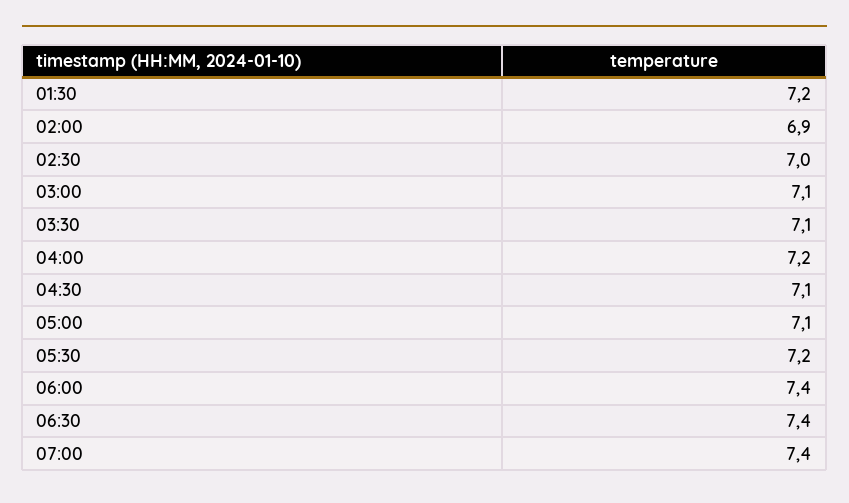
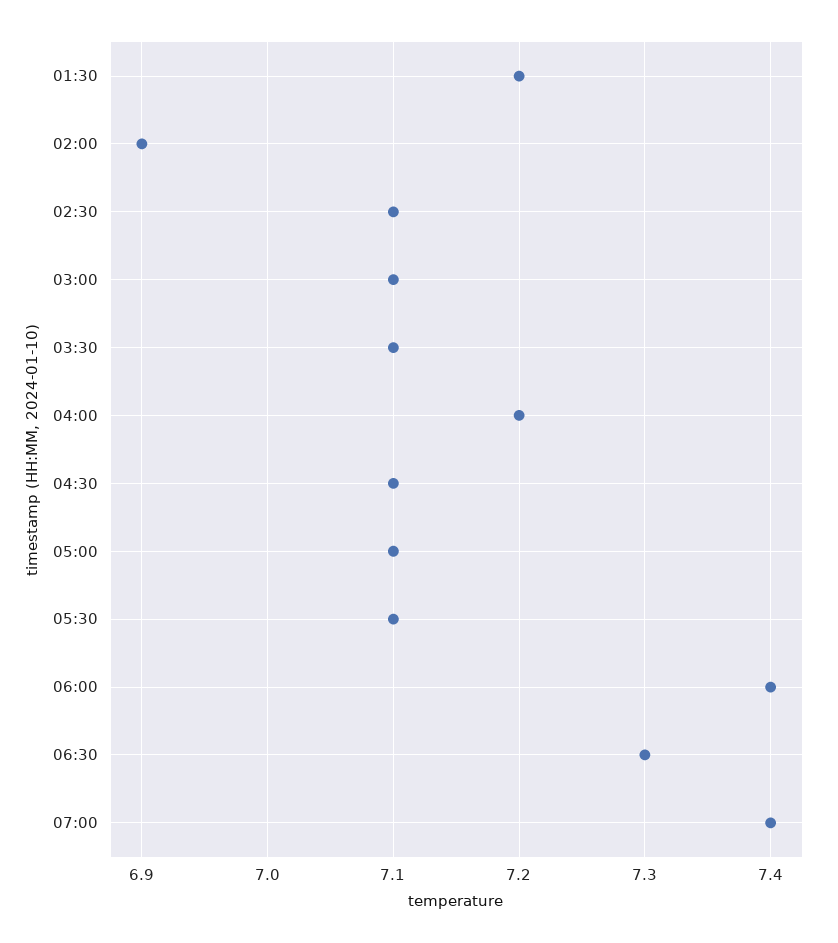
02:30: 7 -> 7.1
05:30: 7.2 -> 7.1
06:30: 7.4 -> 7.3

